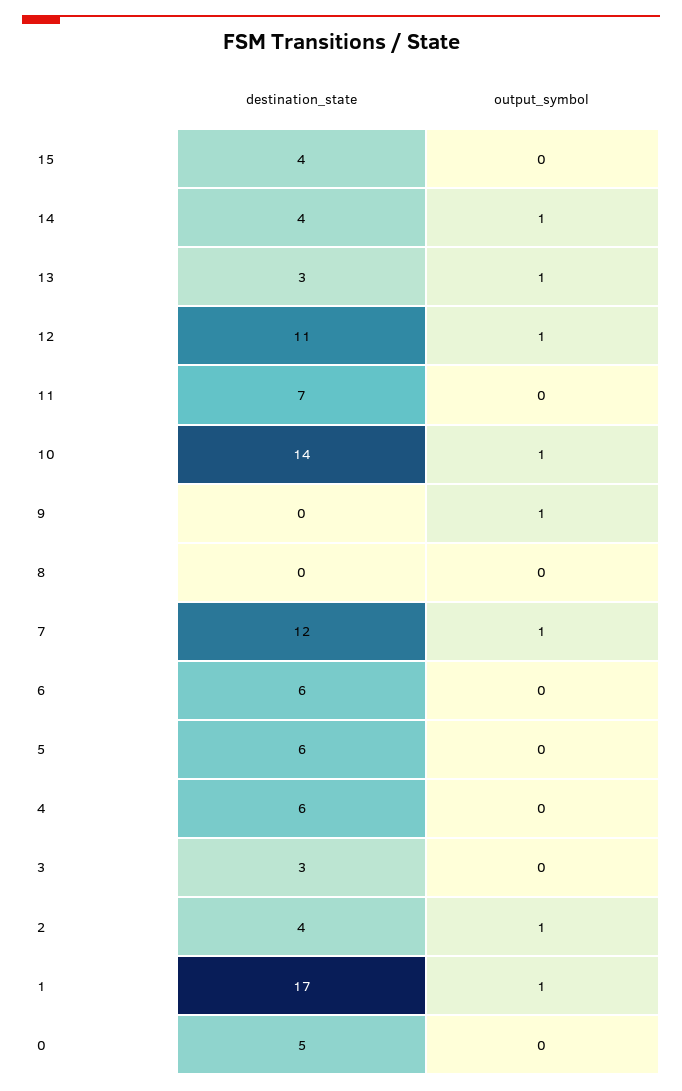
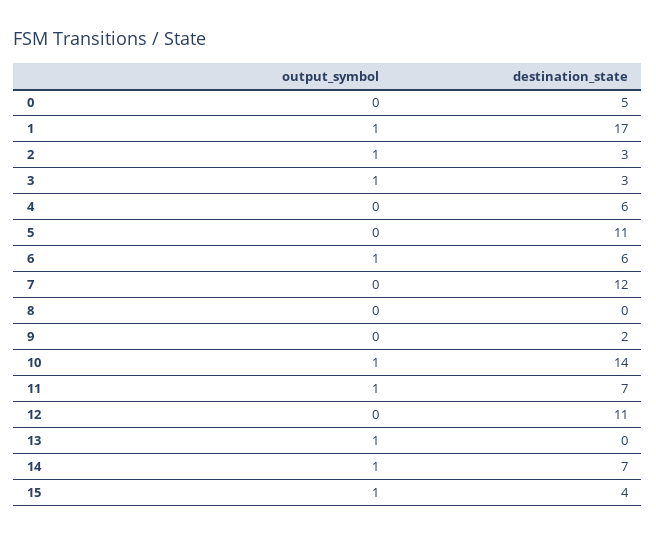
output_symbol, 15: 0 -> 1
destination_state, 14: 4 -> 7
destination_state, 13: 3 -> 0
output_symbol, 12: 1 -> 0
output_symbol, 11: 0 -> 1
destination_state, 9: 0 -> 2
output_symbol, 9: 1 -> 0
output_symbol, 7: 1 -> 0
output_symbol, 6: 0 -> 1
destination_state, 5: 6 -> 11
output_symbol, 3: 0 -> 1
destination_state, 2: 4 -> 3

